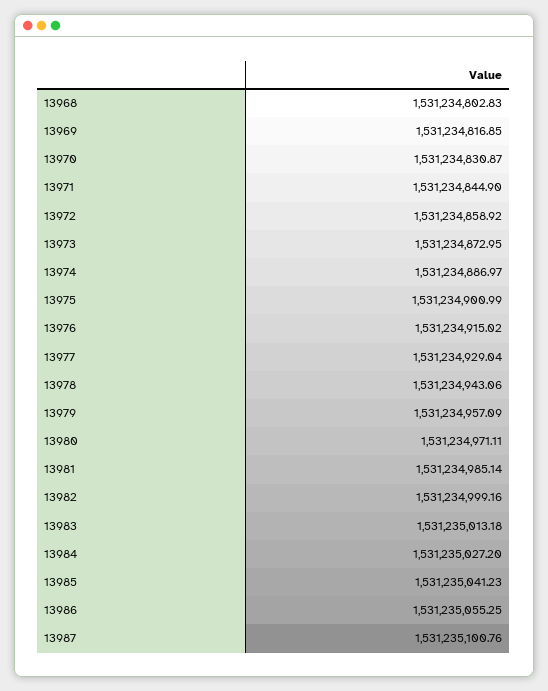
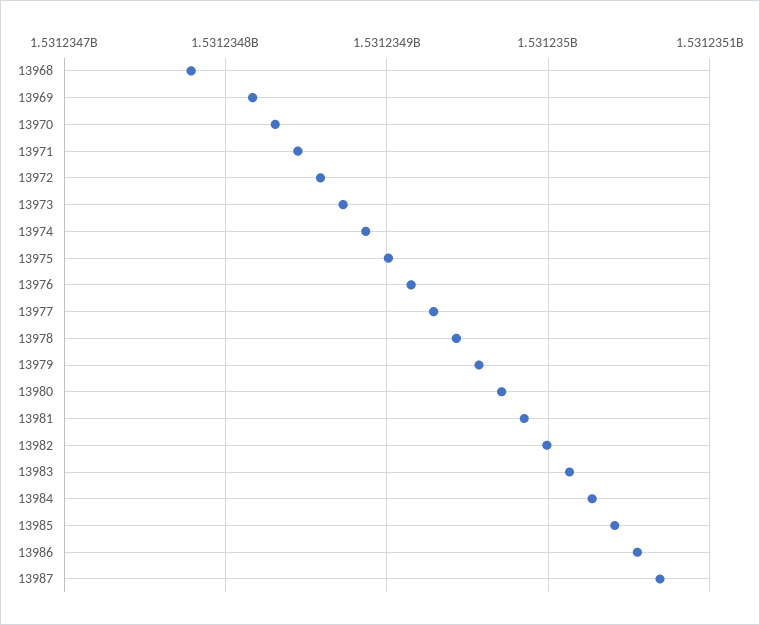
13968: 1531234802.83 -> 1531234780
13987: 1531235100.76 -> 1531235070

